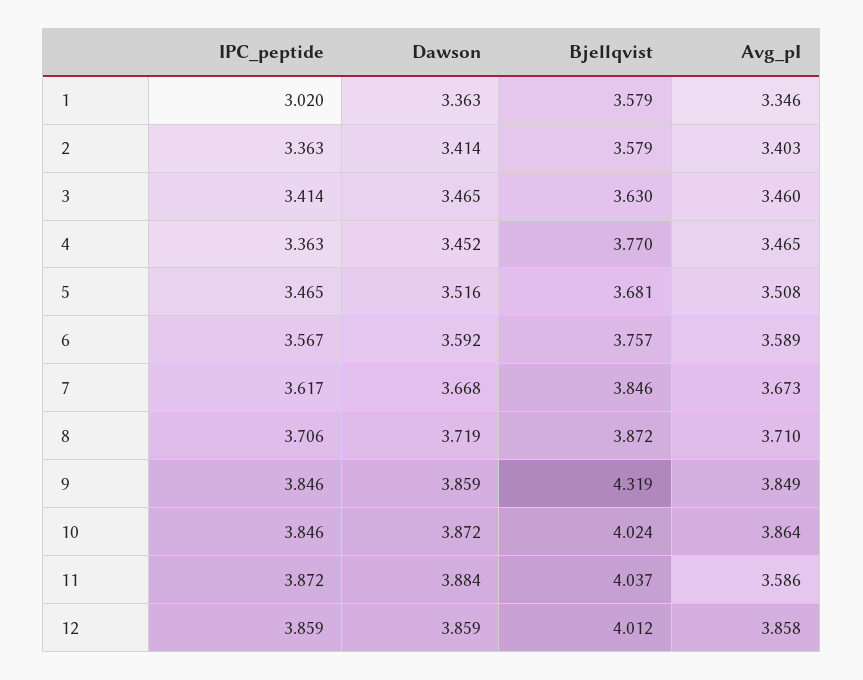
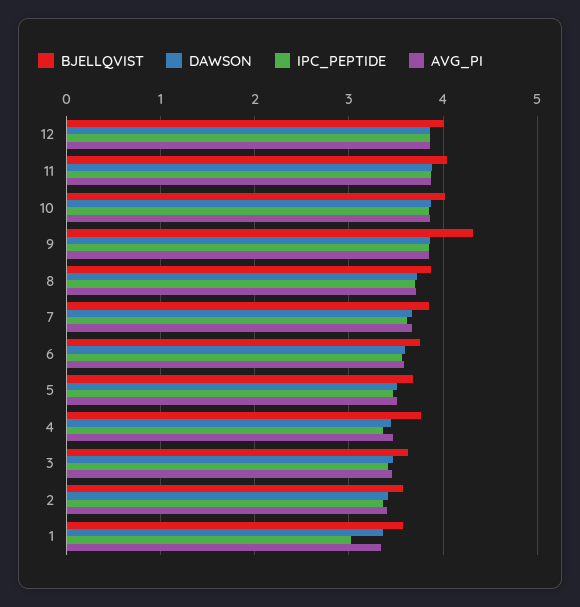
Avg_pI, 11: 3.586 -> 3.9

